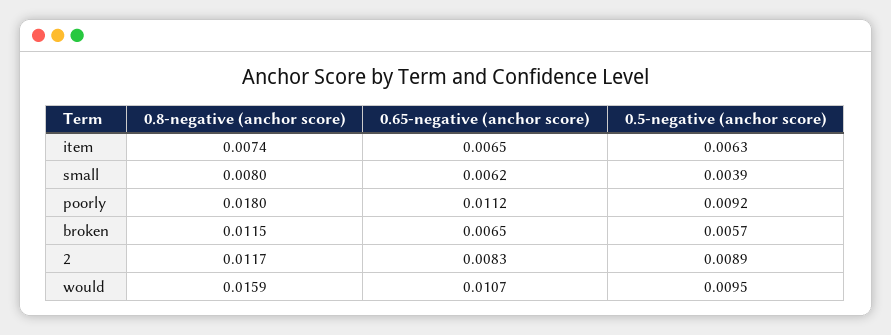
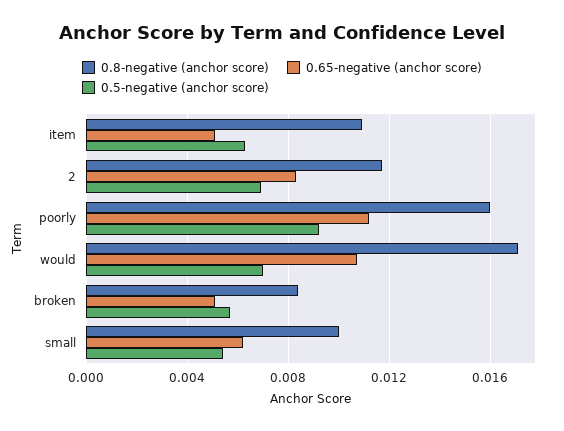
0.8-negative (anchor score), item: 0.0074 -> 0.011
0.65-negative (anchor score), item: 0.0065 -> 0.005
0.8-negative (anchor score), small: 0.008 -> 0.01
0.5-negative (anchor score), small: 0.0039 -> 0.0055
0.8-negative (anchor score), poorly: 0.018 -> 0.016
0.8-negative (anchor score), broken: 0.0115 -> 0.0085
0.65-negative (anchor score), broken: 0.0065 -> 0.005
0.5-negative (anchor score), 2: 0.0089 -> 0.007
0.8-negative (anchor score), would: 0.0159 -> 0.017
0.5-negative (anchor score), would: 0.0095 -> 0.007

